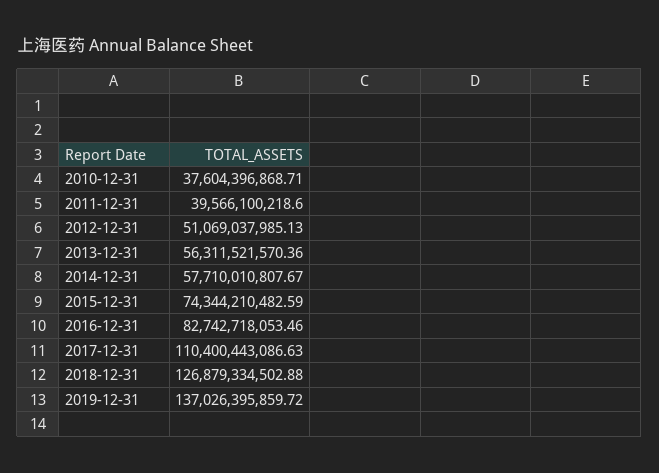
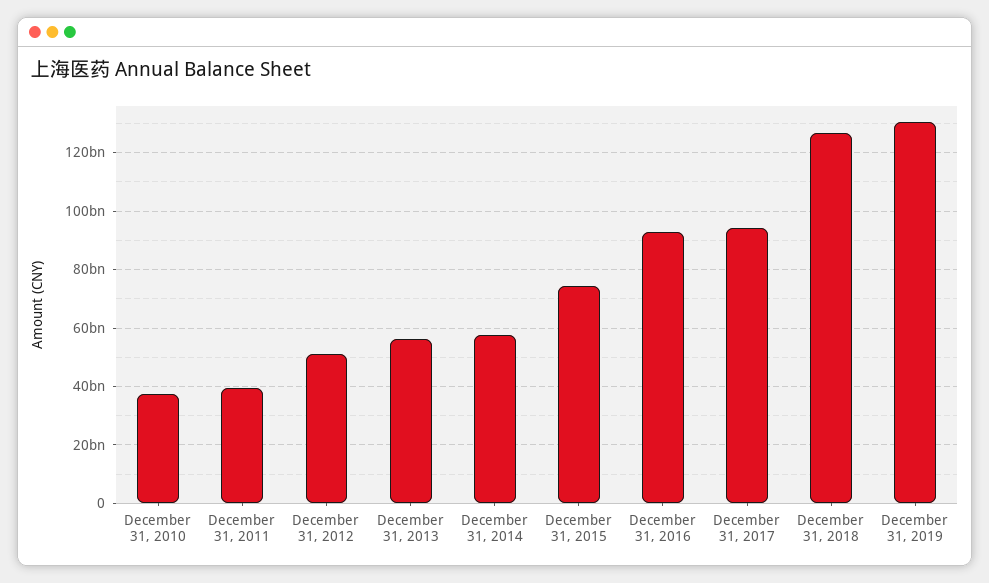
2016-12-31: 82742718053.46 -> 92500000000
2017-12-31: 110400443086.63 -> 95000000000
2019-12-31: 137026395859.72 -> 130000000000

